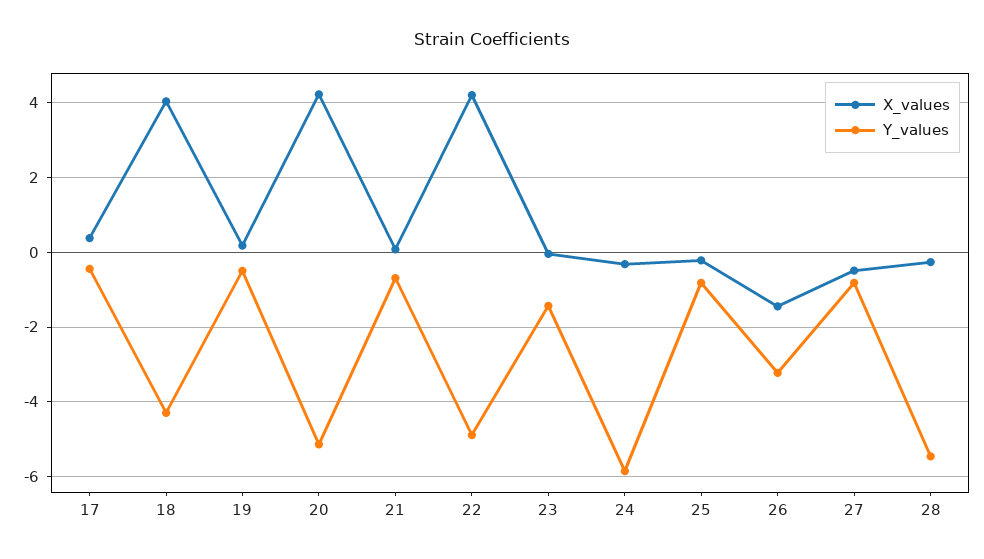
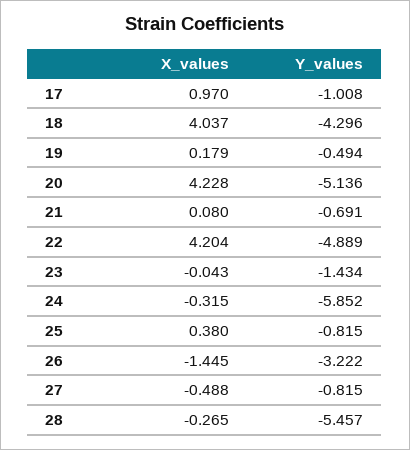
X_values, 17: 0.4 -> 0.97
Y_values, 17: -0.4 -> -1.008
X_values, 25: -0.2 -> 0.38

